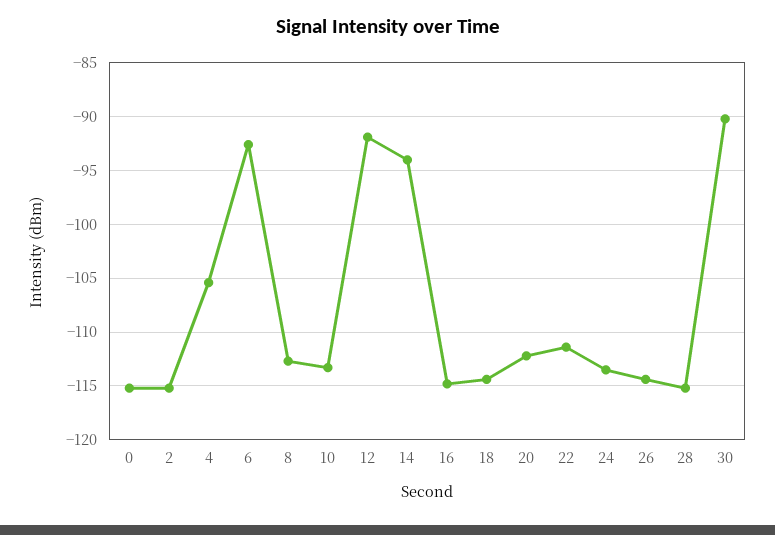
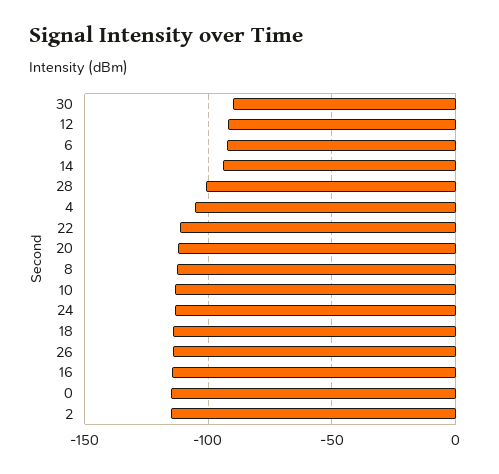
28: -115 -> -100

